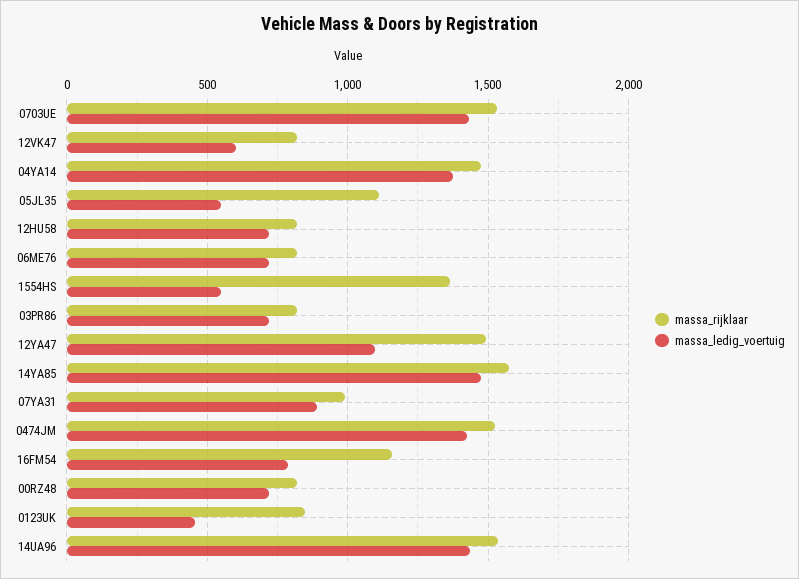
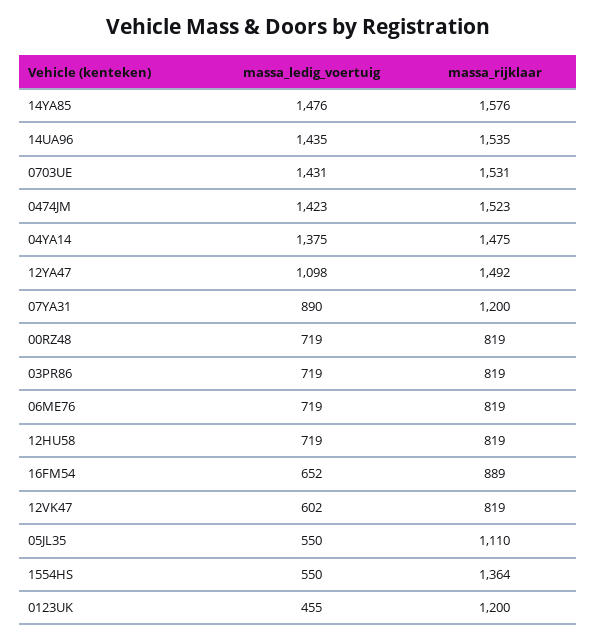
massa_rijklaar, 07YA31: 1000 -> 1200
massa_rijklaar, 16FM54: 1150 -> 889
massa_ledig_voertuig, 16FM54: 800 -> 652
massa_rijklaar, 0123UK: 850 -> 1200

